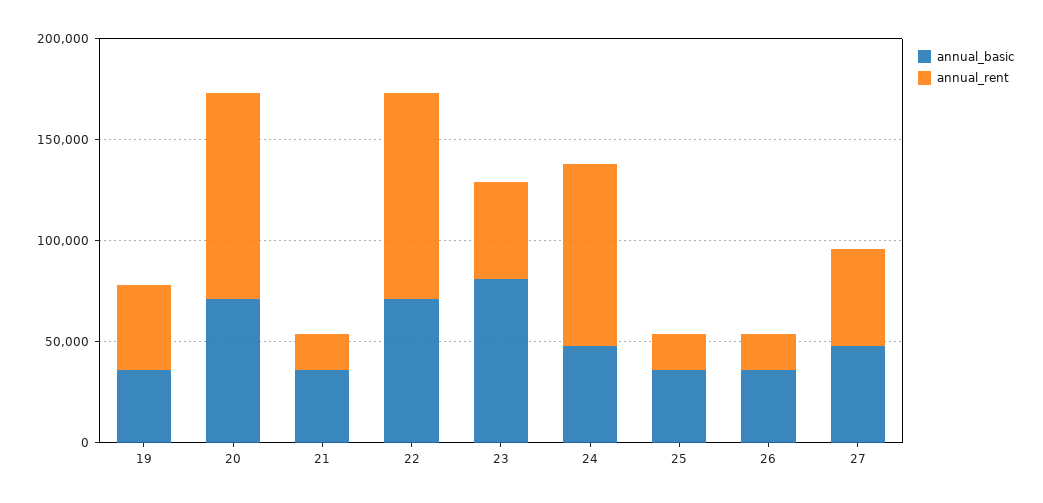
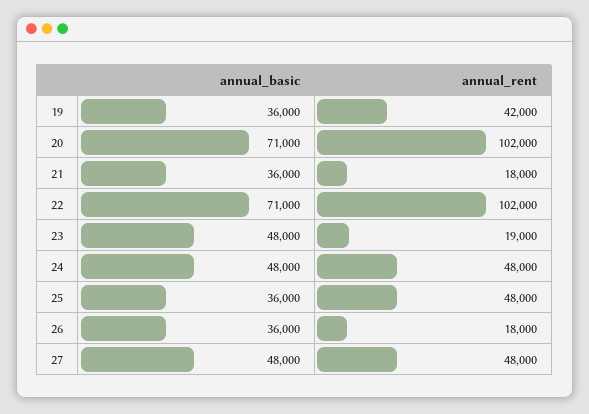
annual_basic, 23: 80000 -> 48000
annual_rent, 23: 50000 -> 19000
annual_rent, 24: 90000 -> 48000
annual_rent, 25: 20000 -> 48000

